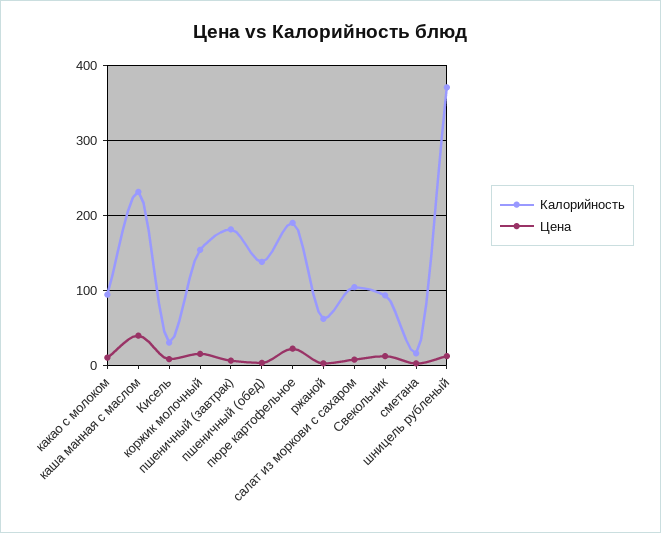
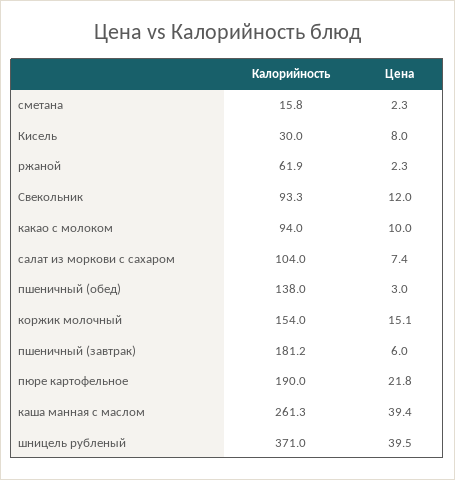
Калорийность, каша манная с маслом: 230 -> 261.3
Цена, шницель рубленый: 10 -> 39.5

